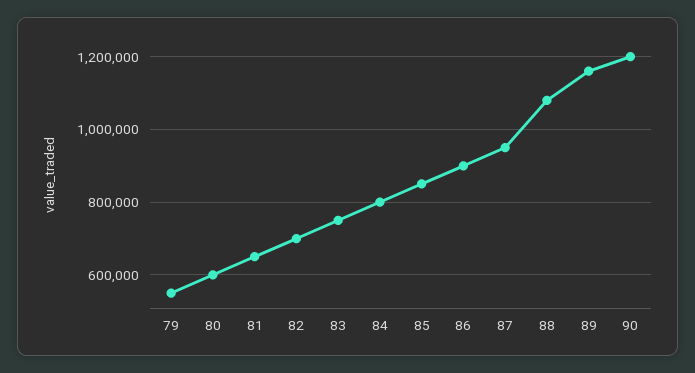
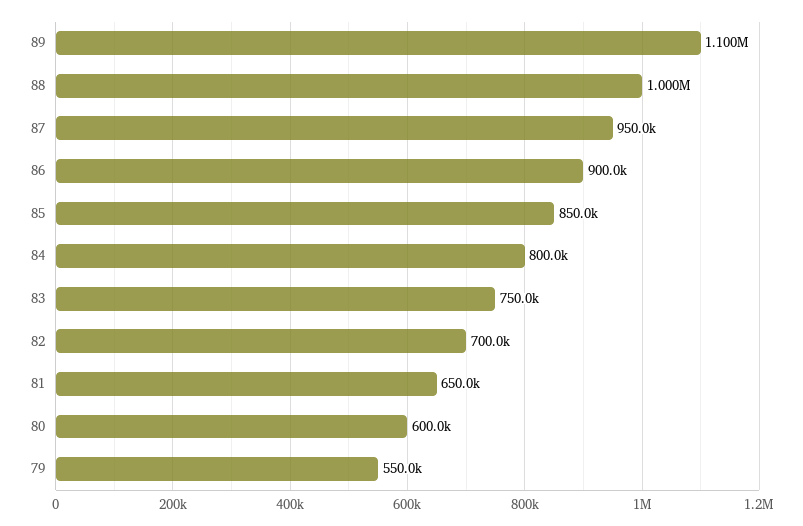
88: 1080000 -> 1000000
89: 1160000 -> 1100000
90: 1200000 -> none

